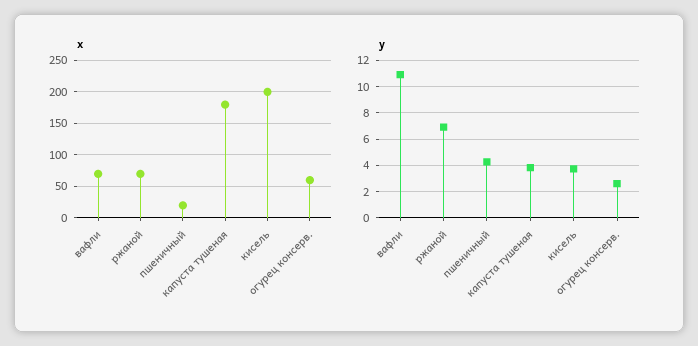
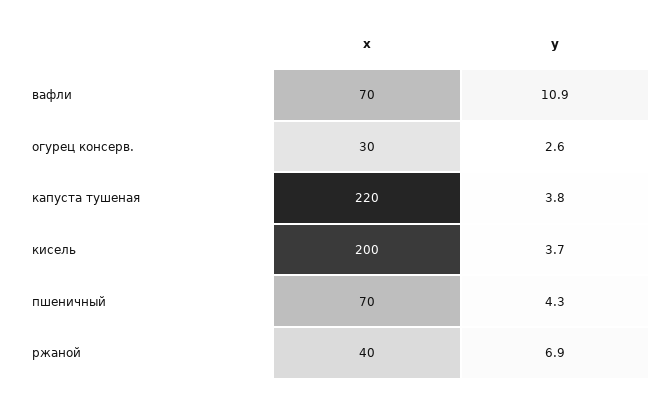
x, ржаной: 70 -> 40
x, пшеничный: 20 -> 70
x, капуста тушеная: 180 -> 220
x, огурец консерв.: 60 -> 30

